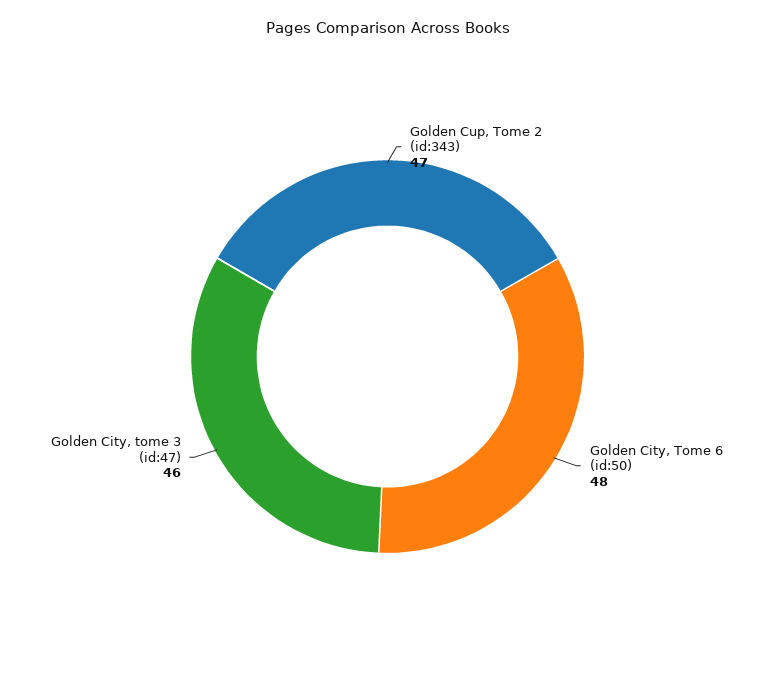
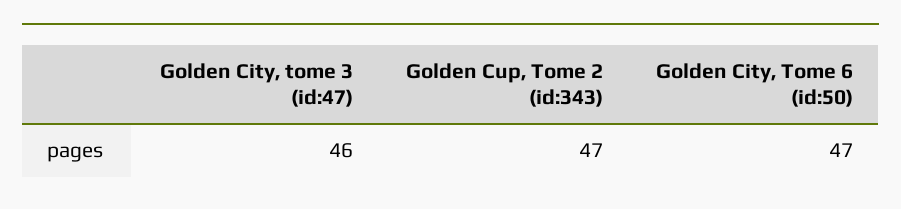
Golden City, Tome 6 (id:50): 48 -> 47

